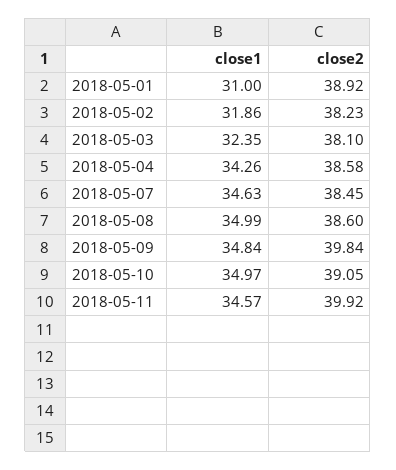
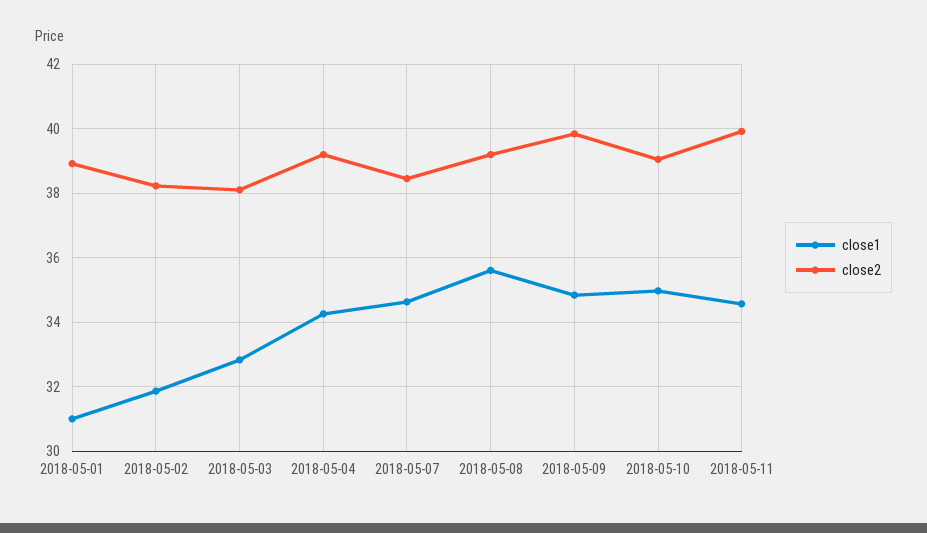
close1, 2018-05-03: 32.35 -> 32.8
close2, 2018-05-04: 38.58 -> 39.2
close1, 2018-05-08: 34.99 -> 35.6
close2, 2018-05-08: 38.6 -> 39.2

